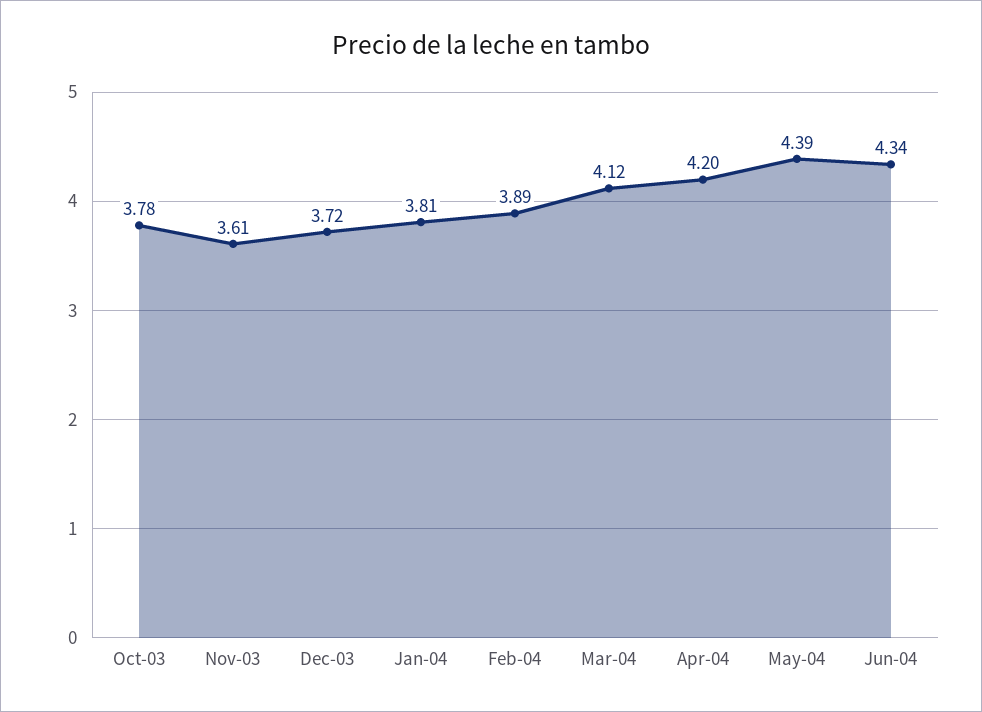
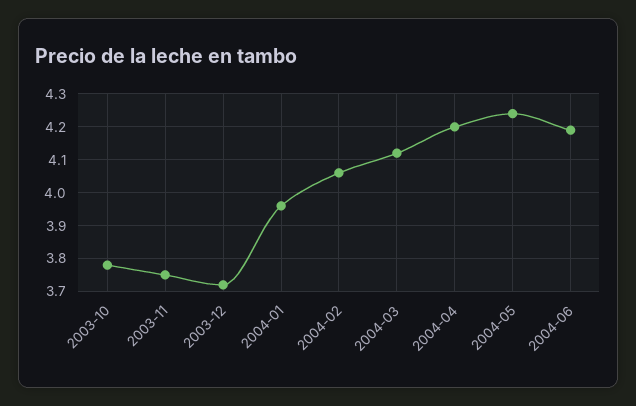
Nov-03: 3.61 -> 3.75
Jan-04: 3.81 -> 3.95
Feb-04: 3.89 -> 4.05
May-04: 4.39 -> 4.25
Jun-04: 4.34 -> 4.2

